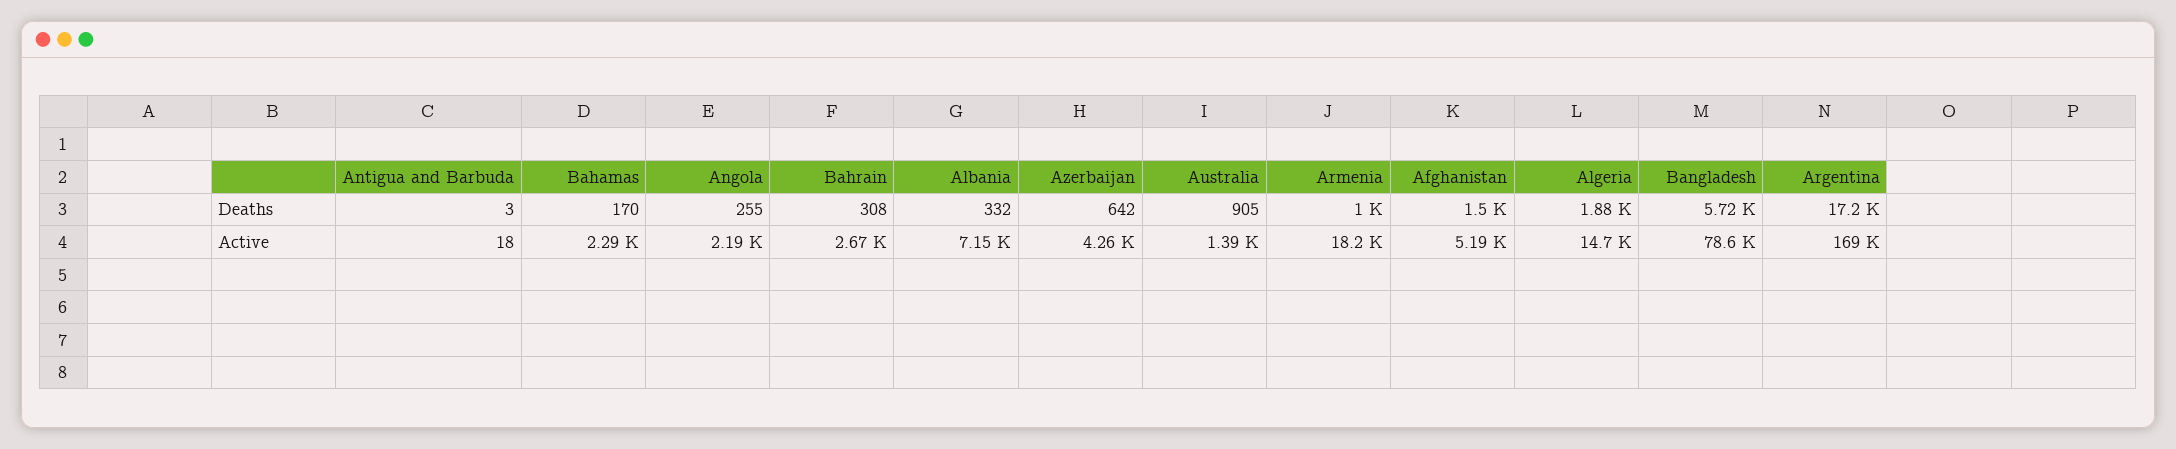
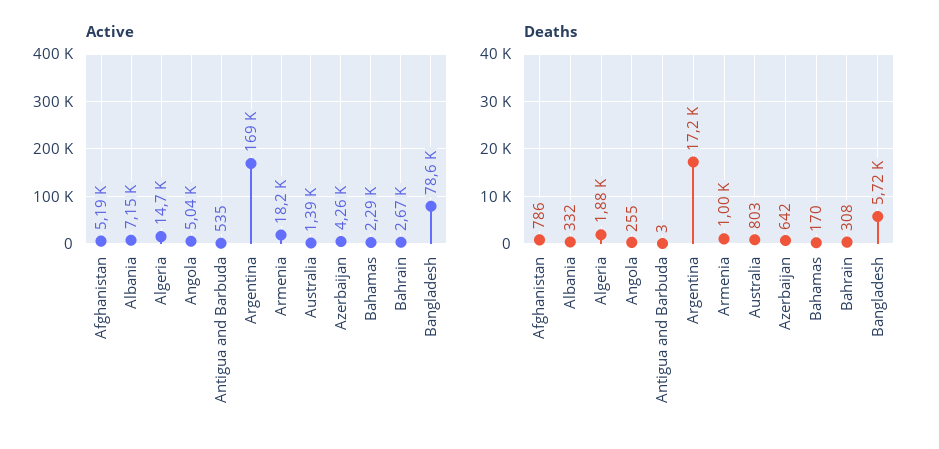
Deaths, Australia: 905 -> 803
Deaths, Afghanistan: 1500 -> 786
Active, Antigua and Barbuda: 18 -> 535
Active, Angola: 2190 -> 5040

